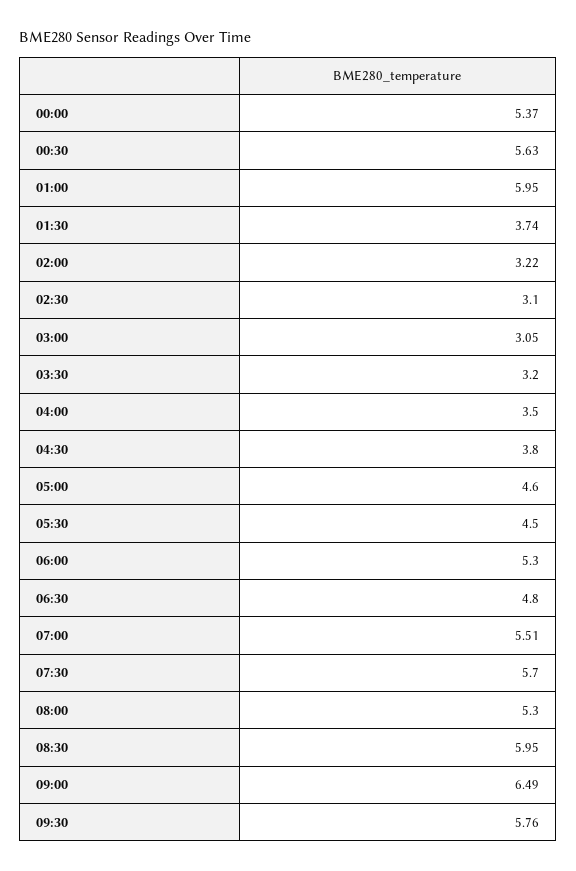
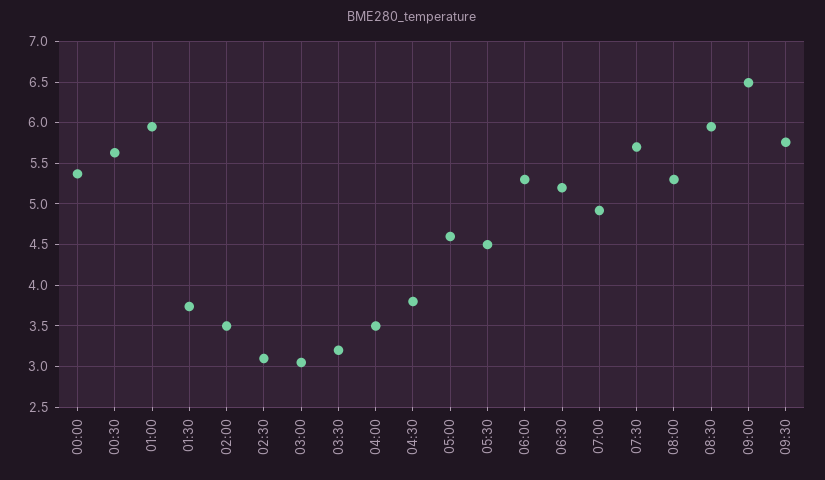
02:00: 3.22 -> 3.5
06:30: 4.8 -> 5.2
07:00: 5.51 -> 4.9

